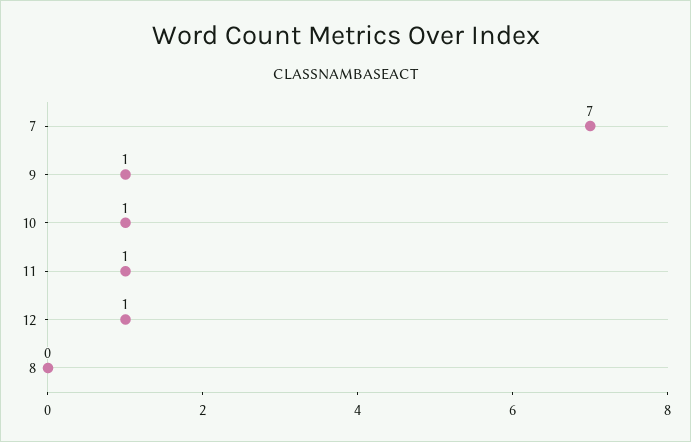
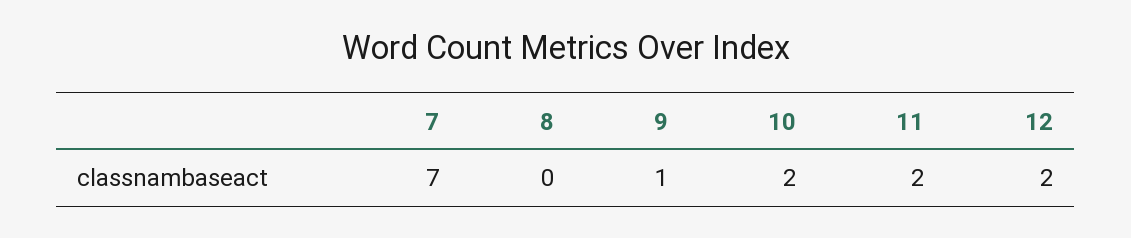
10: 1 -> 2
11: 1 -> 2
12: 1 -> 2

